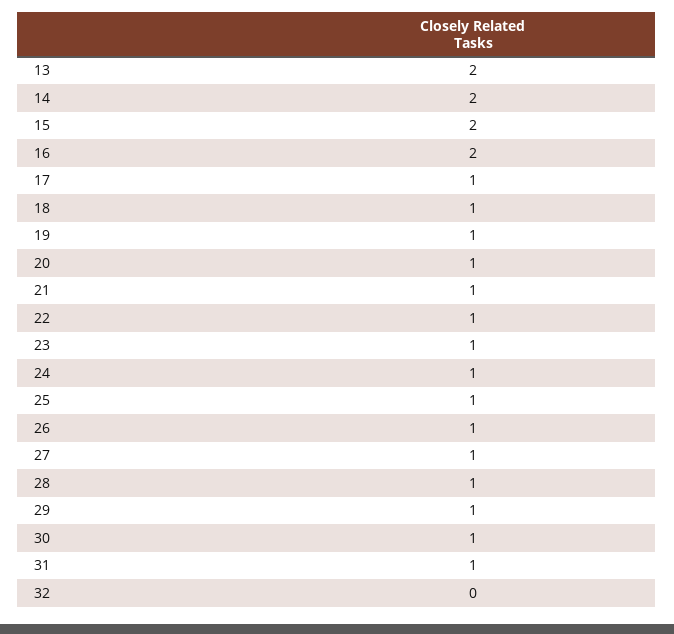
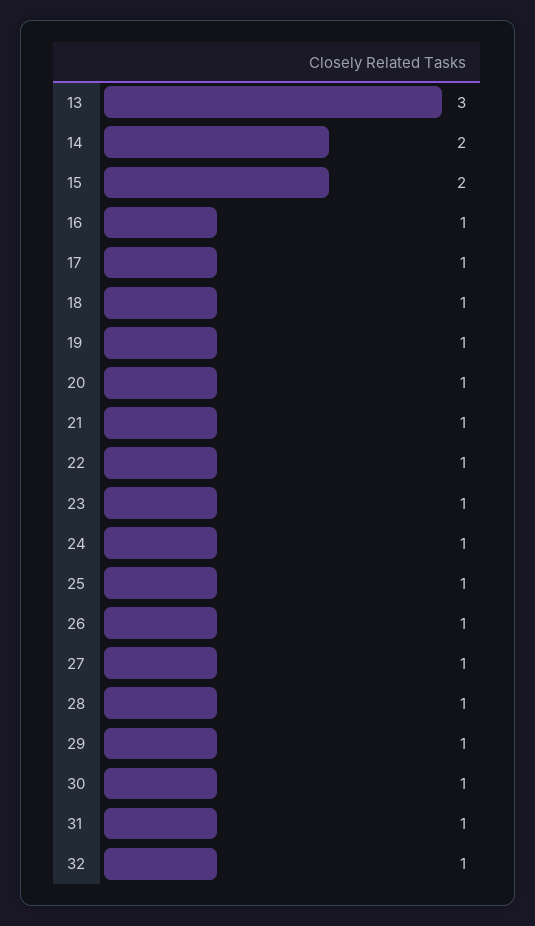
13: 2 -> 3
16: 2 -> 1
32: 0 -> 1

